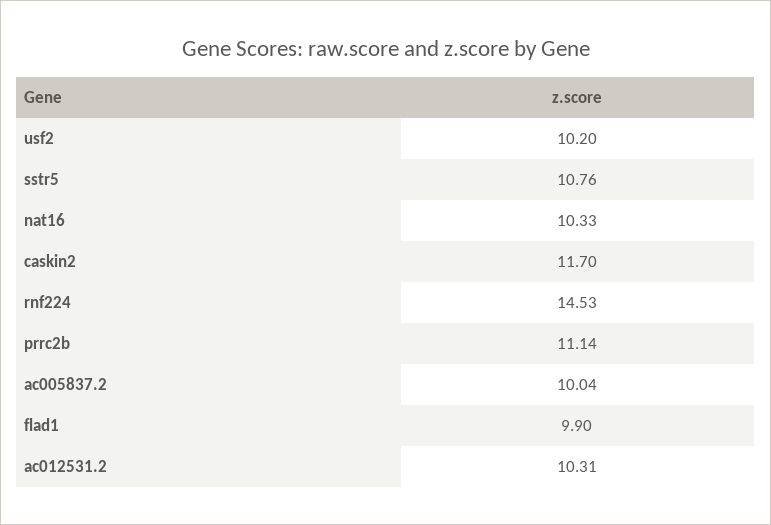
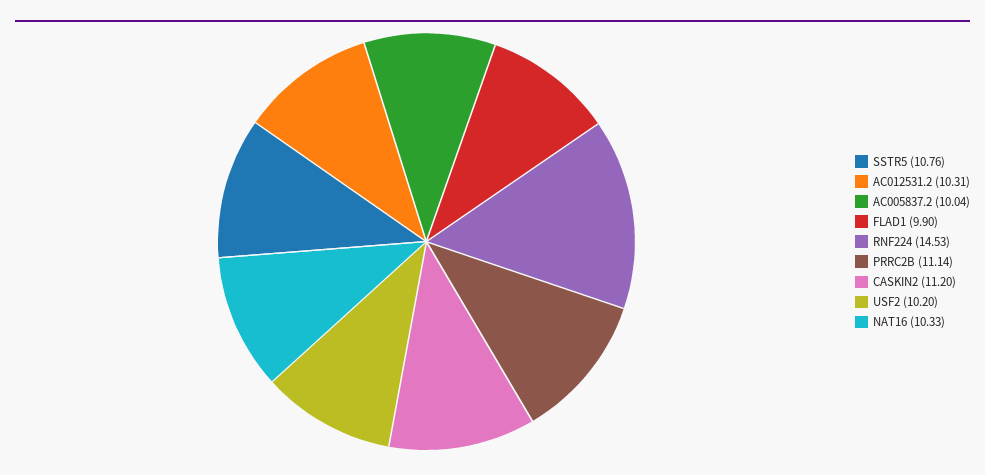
caskin2: 11.7 -> 11.2

